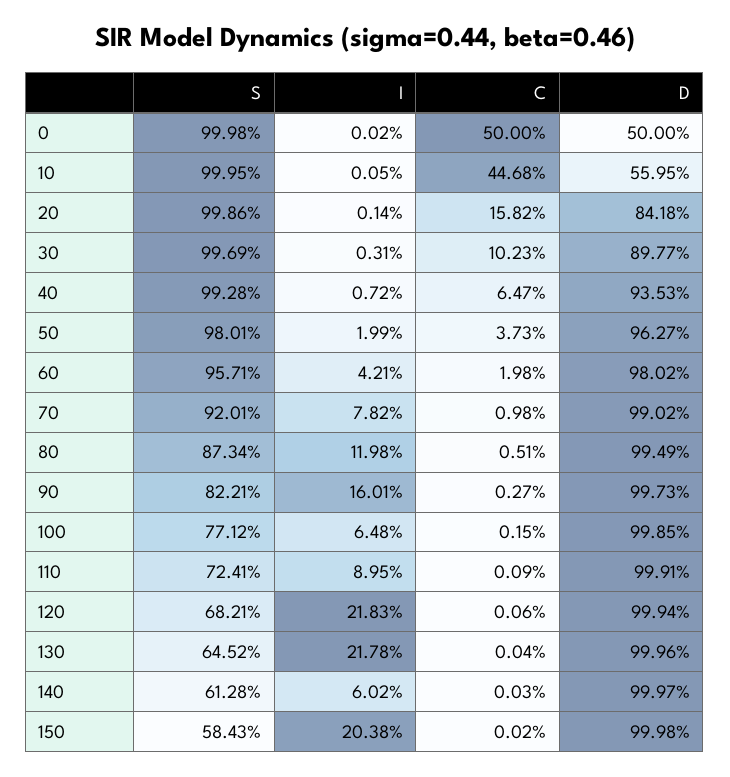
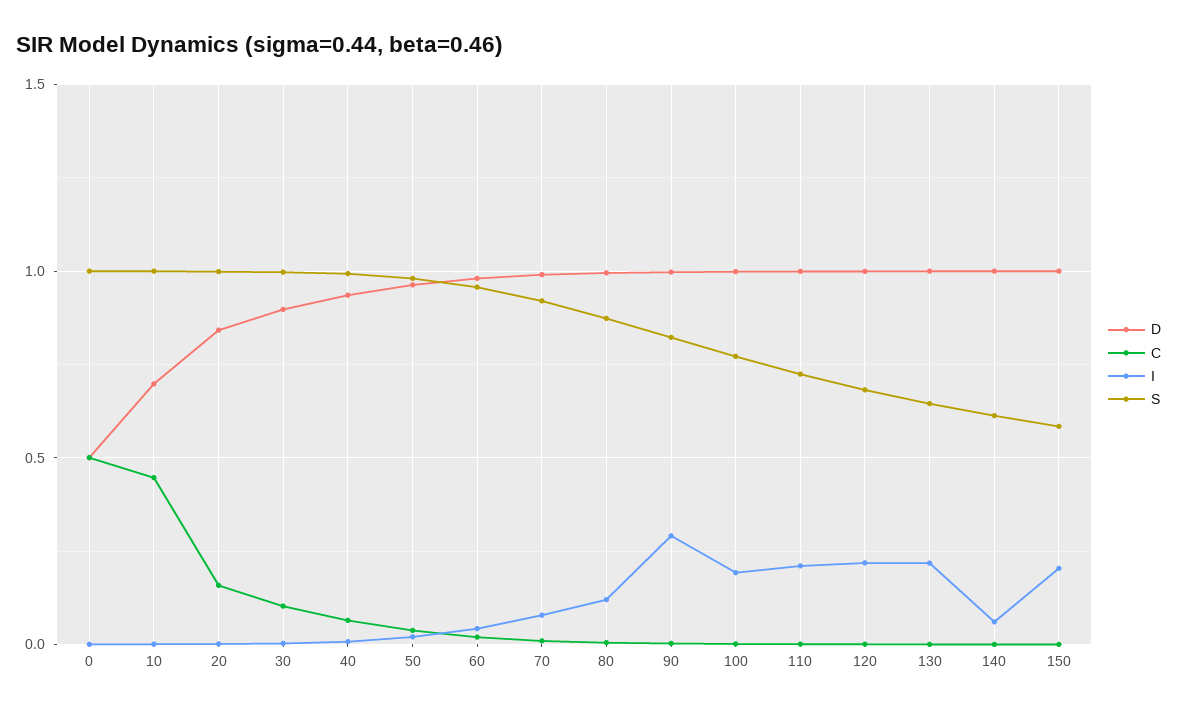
D, 10: 0.5595 -> 0.7
I, 90: 0.1601 -> 0.3
I, 100: 0.0648 -> 0.2
I, 110: 0.0895 -> 0.2

